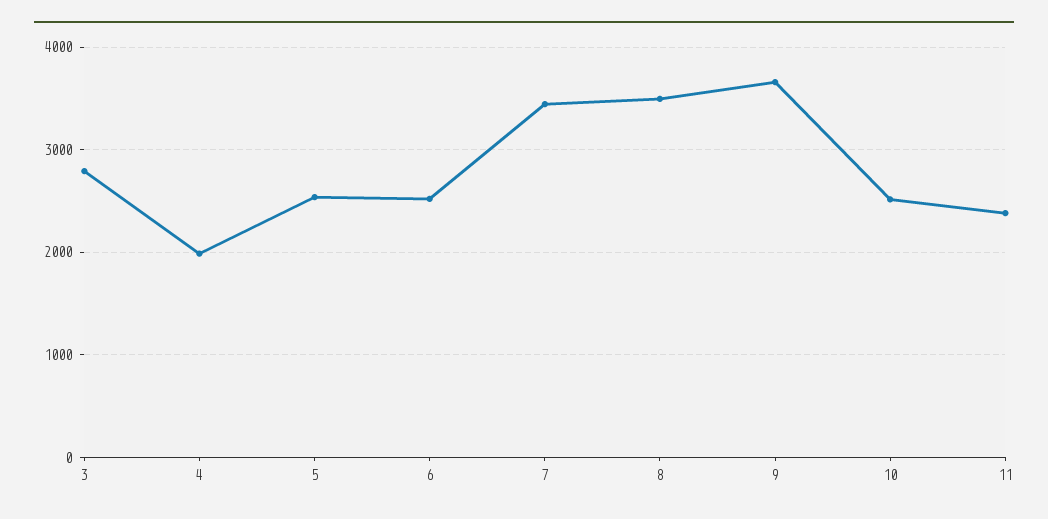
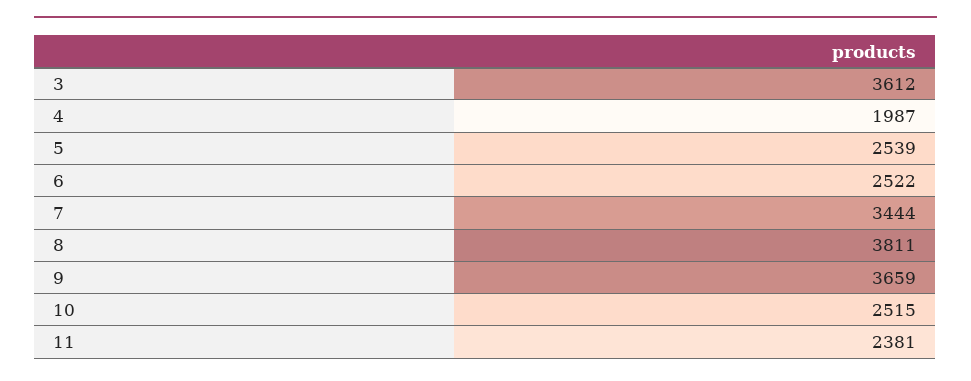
3: 2800 -> 3612
8: 3500 -> 3811

